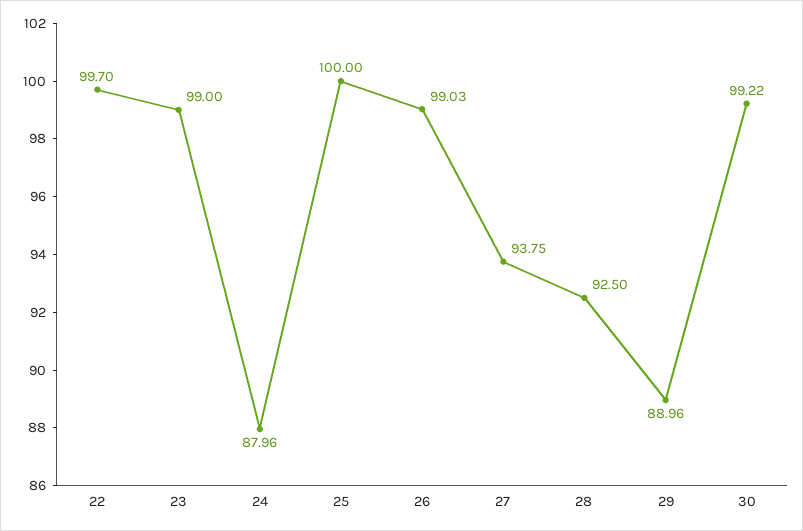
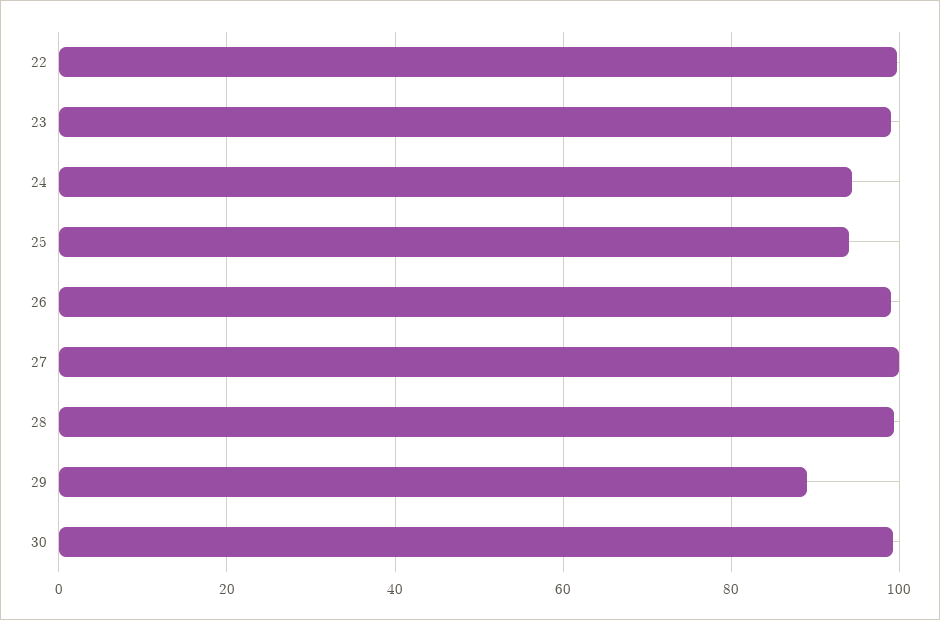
24: 87.96 -> 94
25: 100 -> 94
27: 93.75 -> 100
28: 92.5 -> 100

